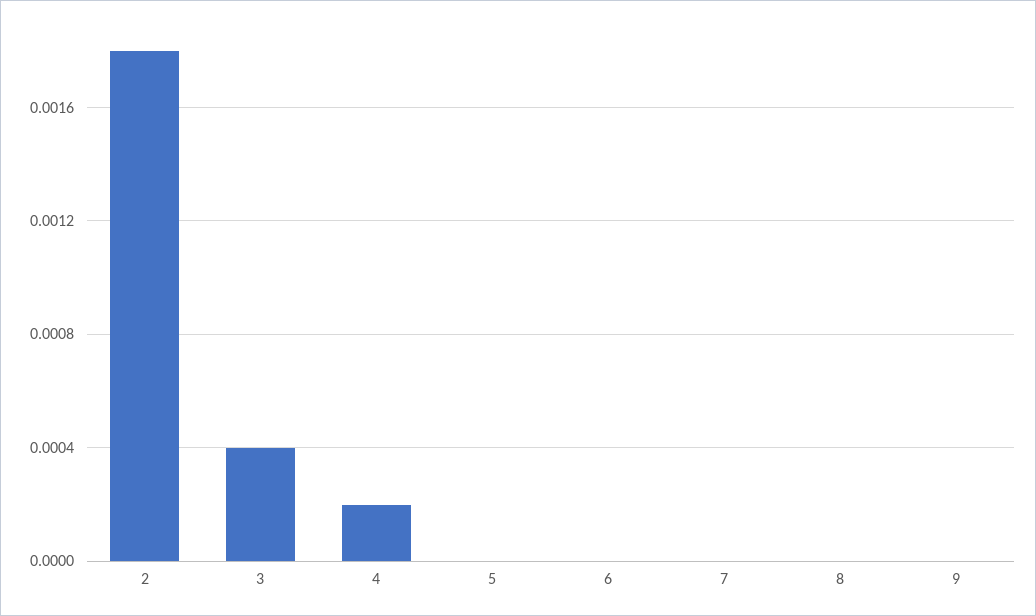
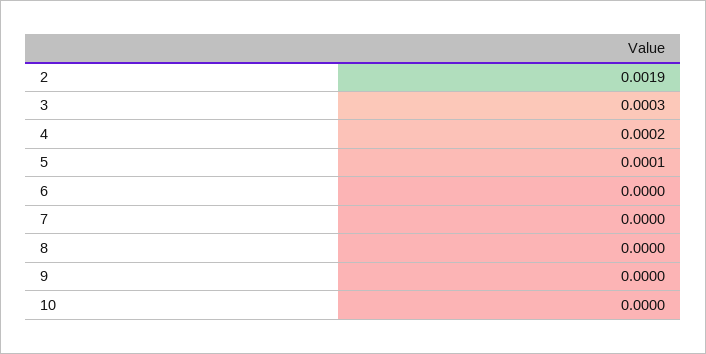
2: 0.0018 -> 0.0019
3: 0.0004 -> 0.0003
5: 0 -> 0.0001
10: none -> 0

